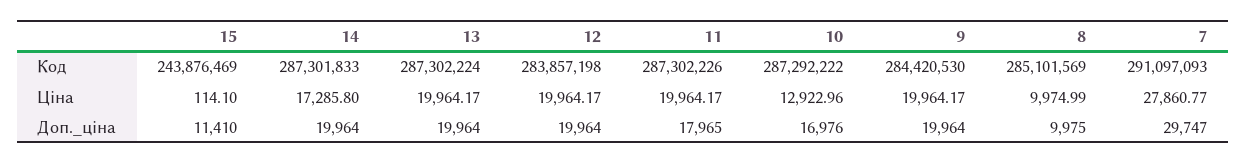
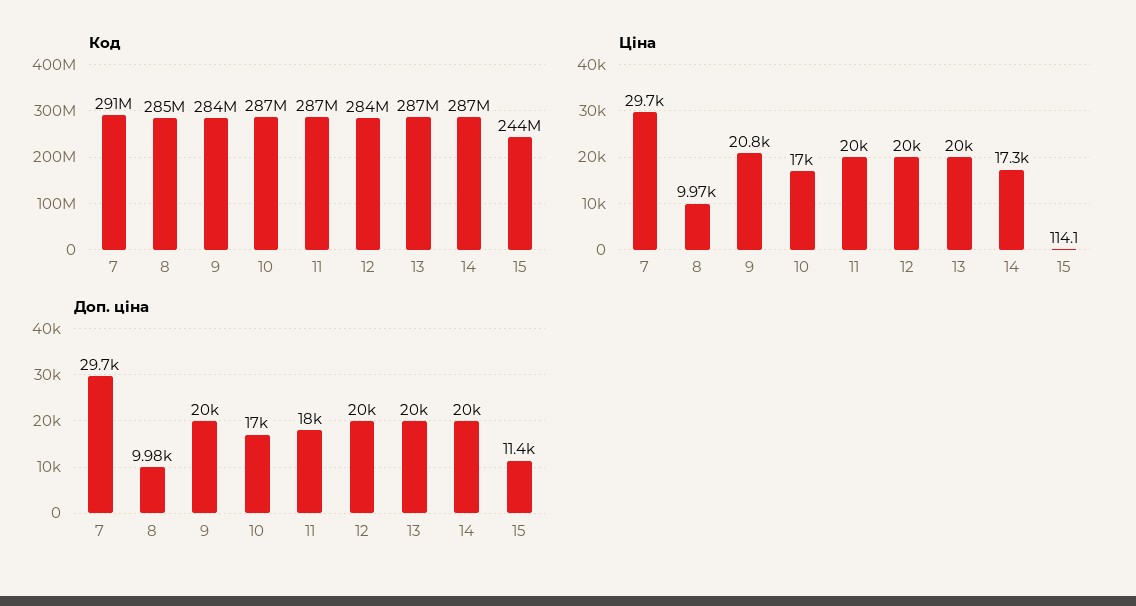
Ціна, 10: 12922.96 -> 17000
Ціна, 9: 19964.17 -> 20800
Ціна, 7: 27860.77 -> 29700

